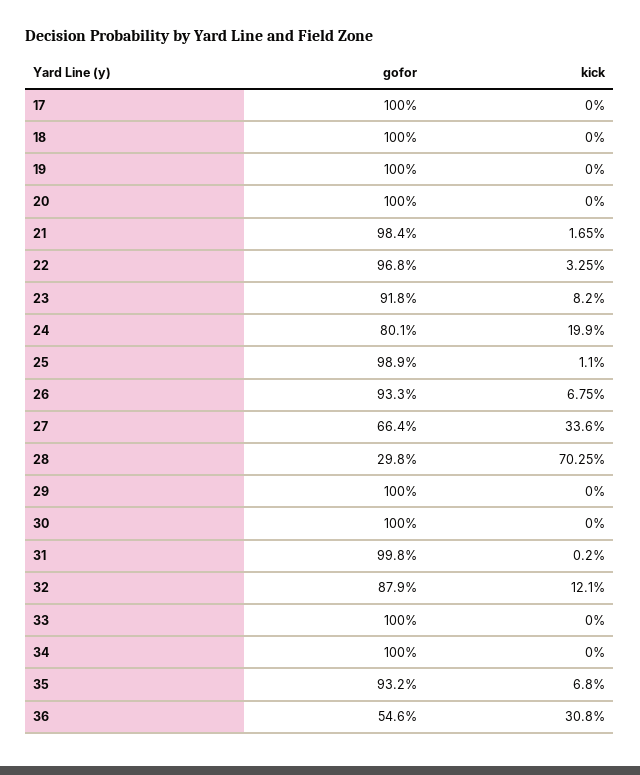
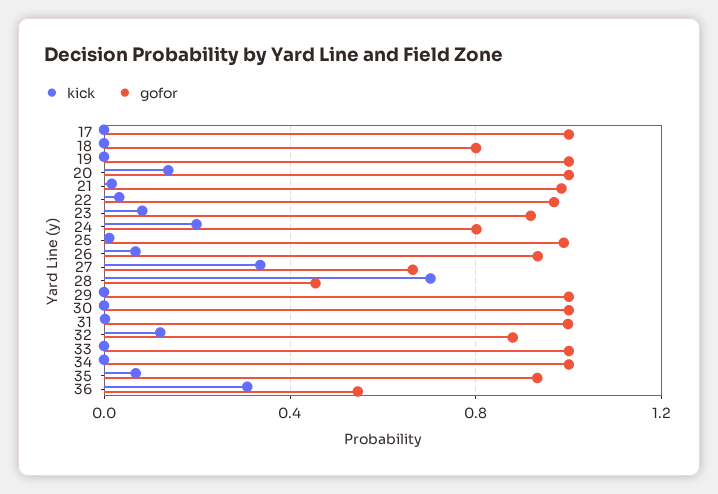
gofor, 18: 1 -> 0.8
kick, 20: 0 -> 0.15
gofor, 28: 0.298 -> 0.45

